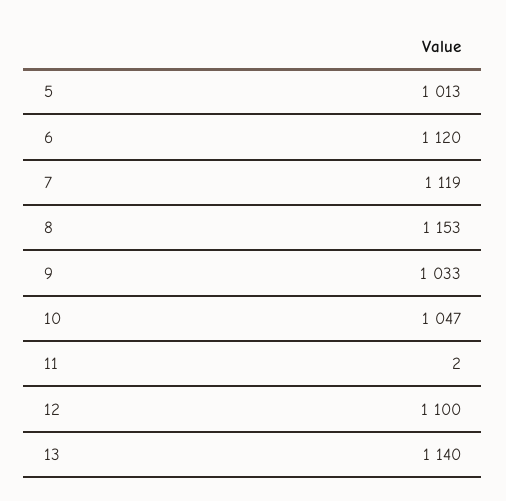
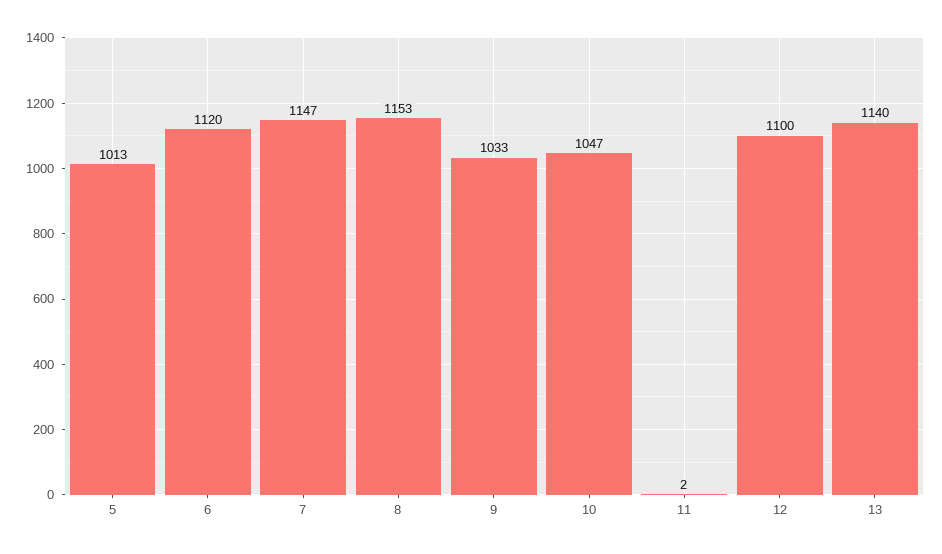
7: 1119 -> 1147

